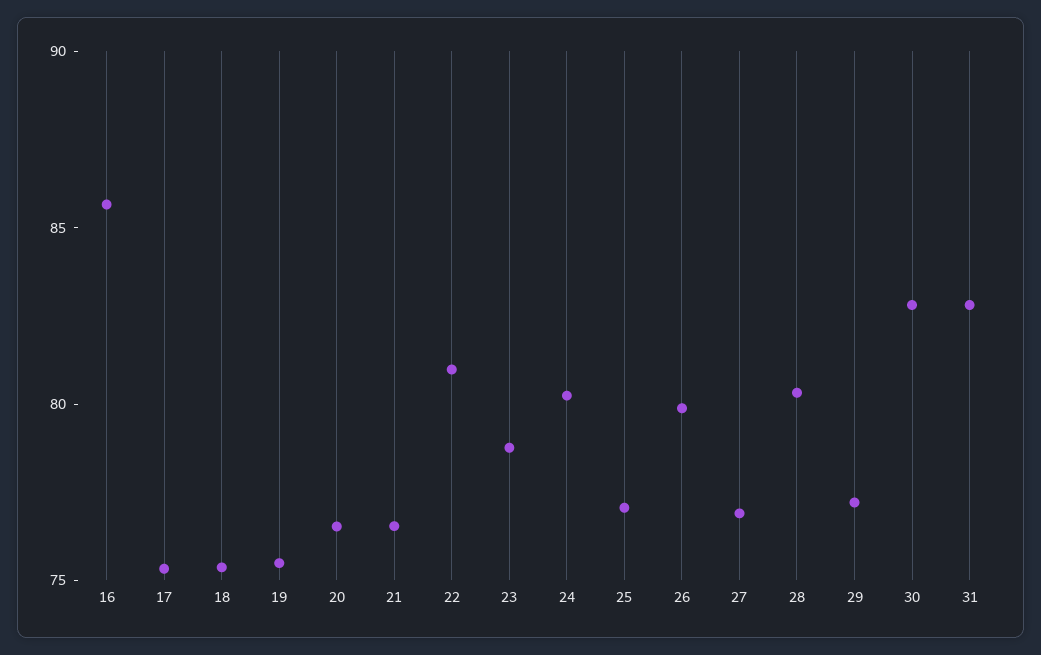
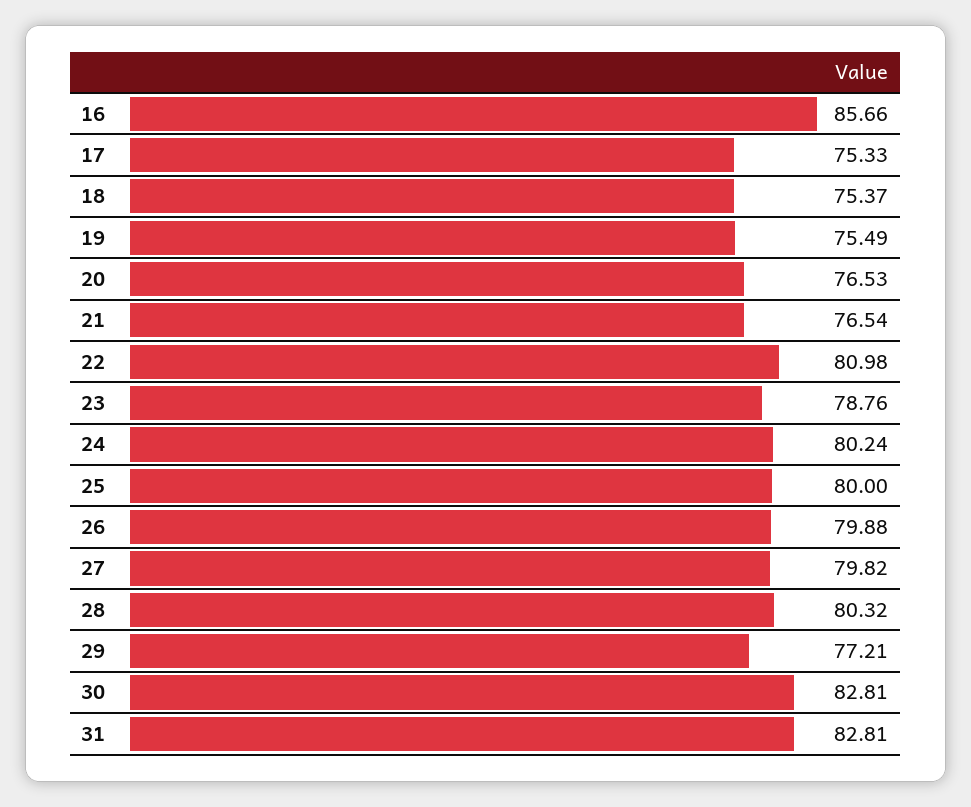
25: 77 -> 80
27: 77 -> 79.82

